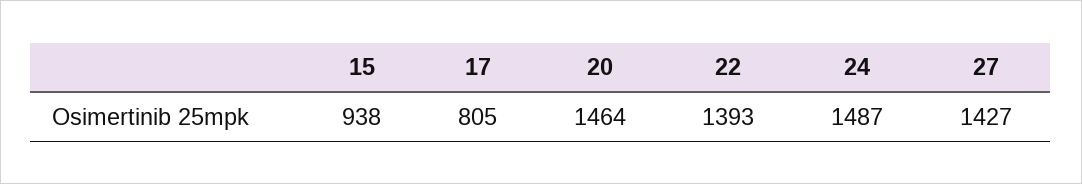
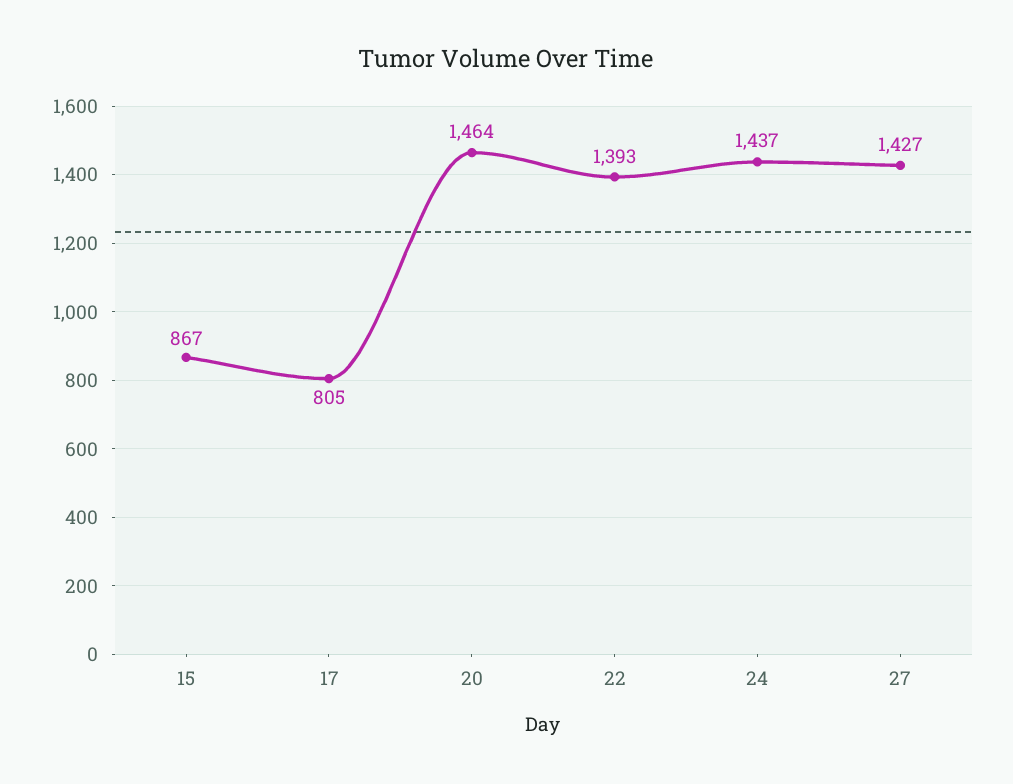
15: 938 -> 867
24: 1487 -> 1437

